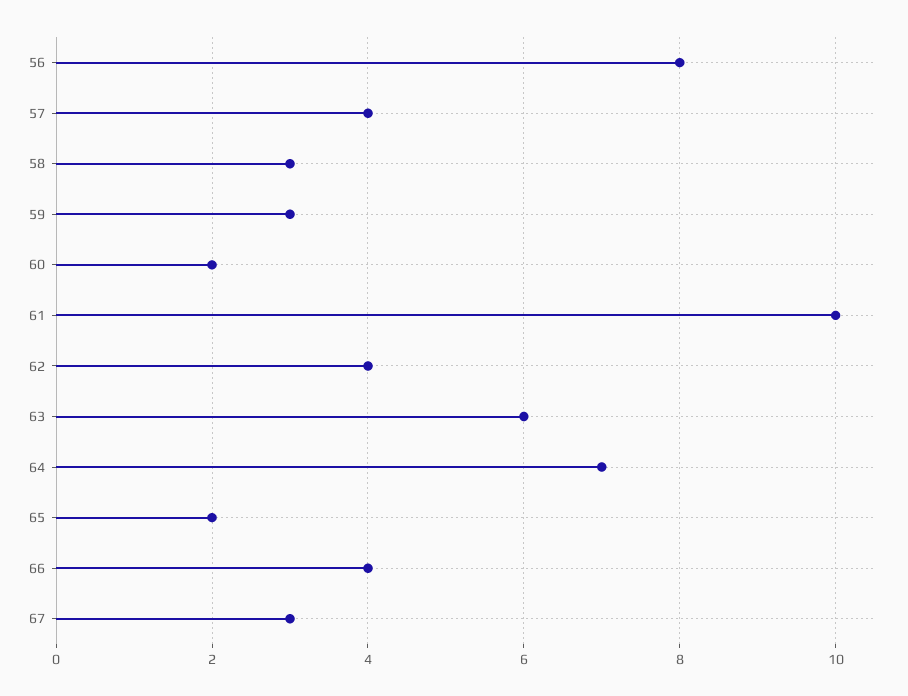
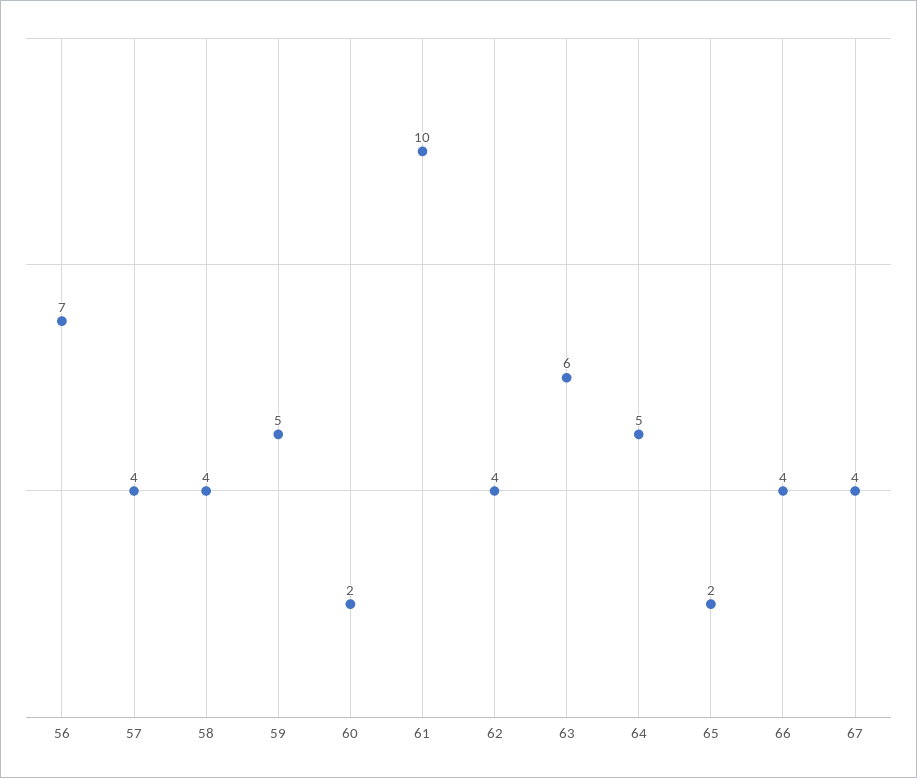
56: 8 -> 7
58: 3 -> 4
59: 3 -> 5
64: 7 -> 5
67: 3 -> 4

